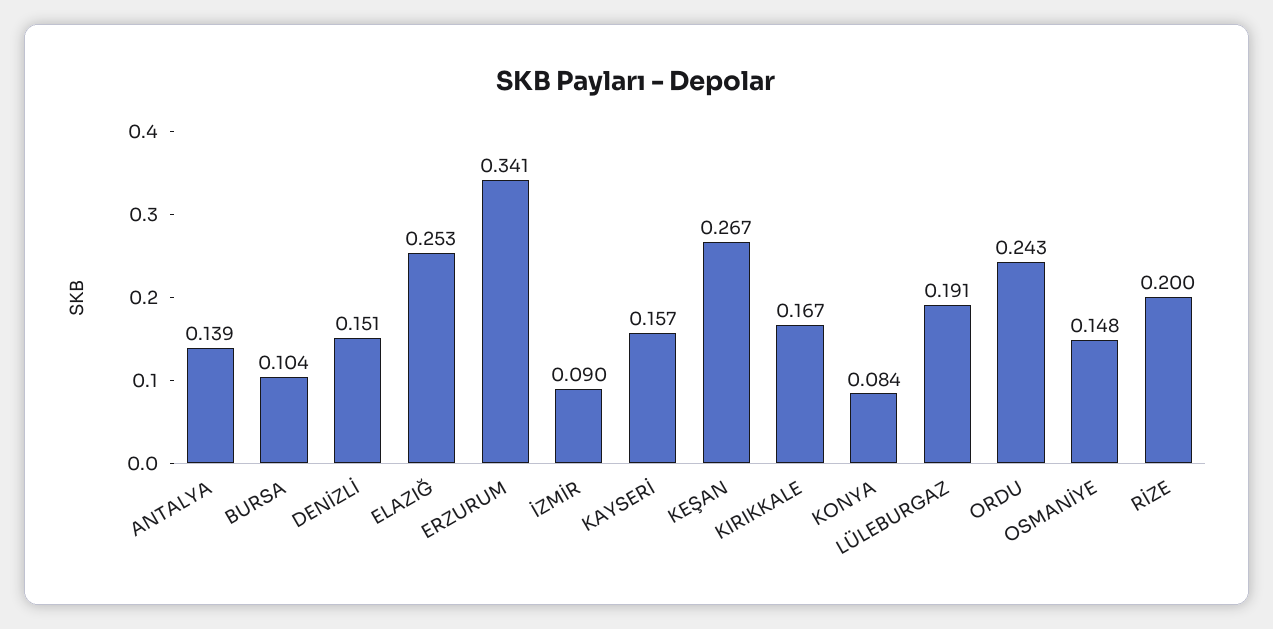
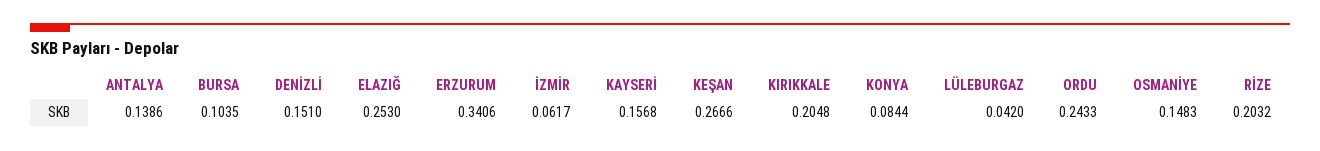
İZMİR: 0.09 -> 0.0617
KIRIKKALE: 0.167 -> 0.2048
LÜLEBURGAZ: 0.191 -> 0.042
RİZE: 0.2 -> 0.2032

